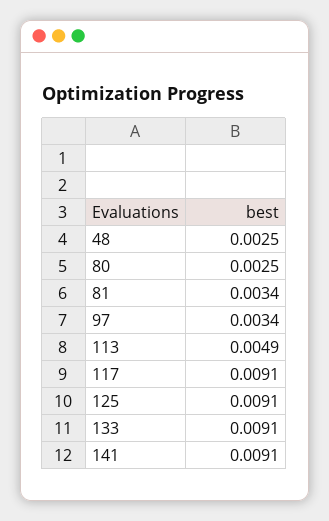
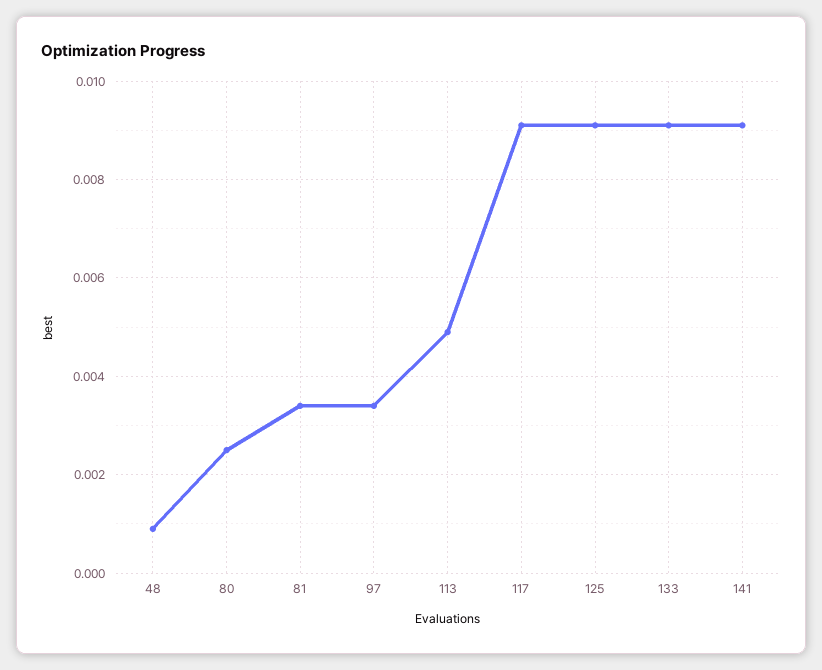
48: 0.0025 -> 0.001

